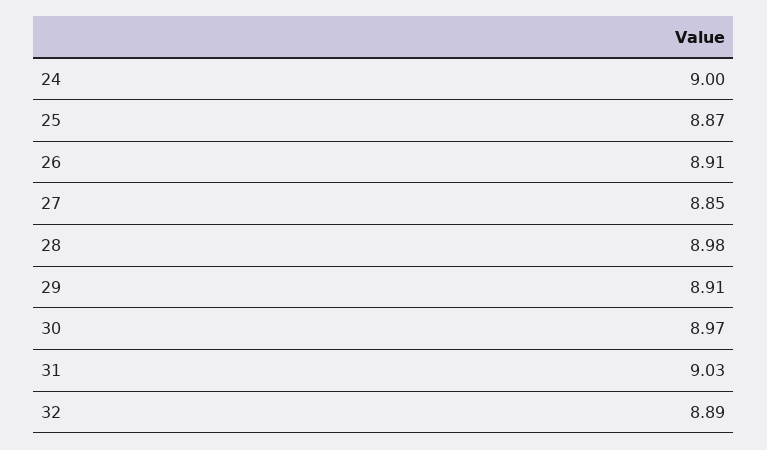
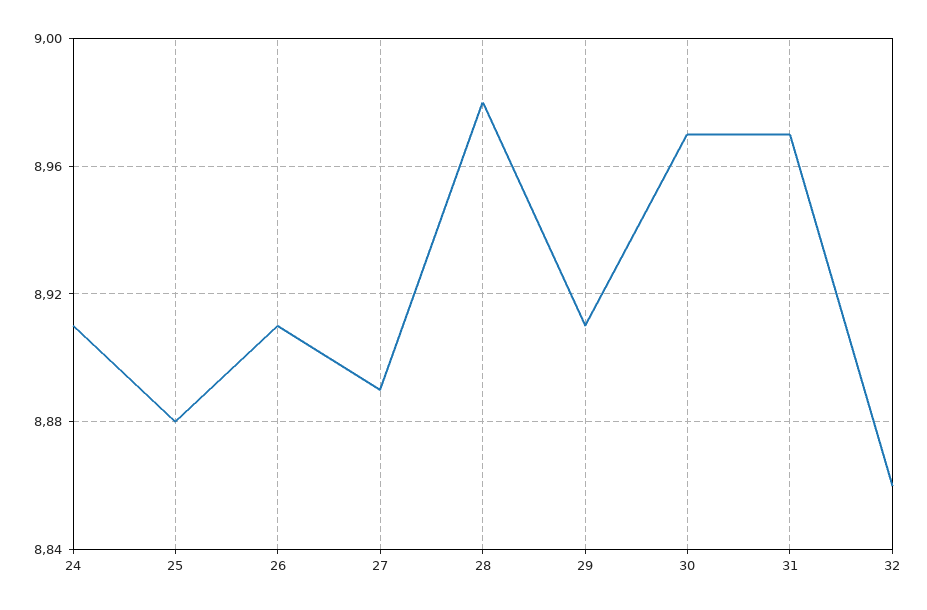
24: 9 -> 8.91
25: 8.87 -> 8.88
27: 8.85 -> 8.89
31: 9.03 -> 8.97
32: 8.89 -> 8.86

